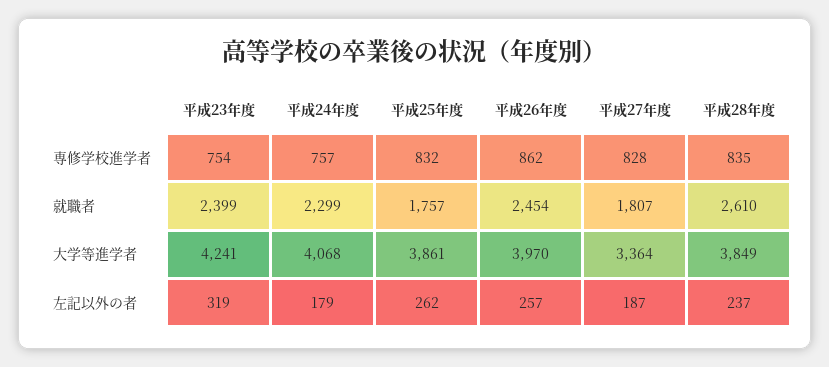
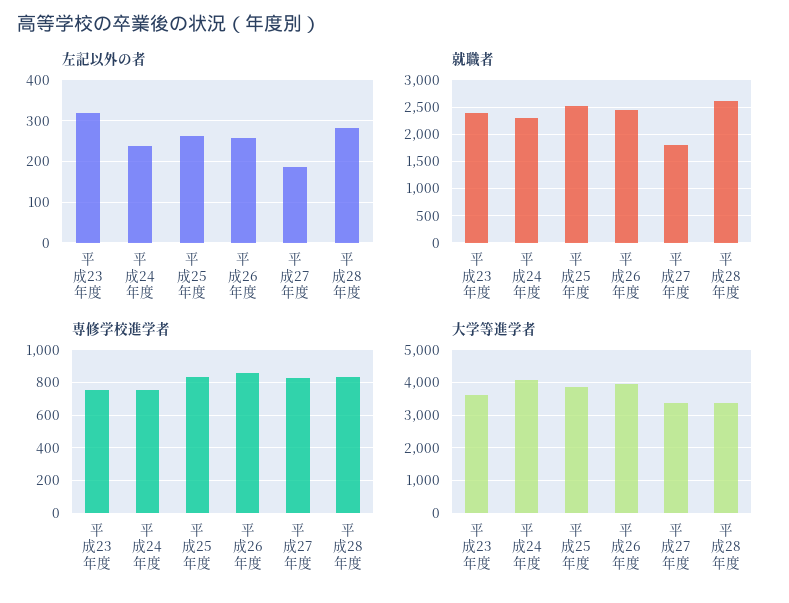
就職者, 平成25年度: 1757 -> 2500
大学等進学者, 平成23年度: 4241 -> 3600
大学等進学者, 平成28年度: 3849 -> 3400
左記以外の者, 平成24年度: 179 -> 240
左記以外の者, 平成28年度: 237 -> 280

